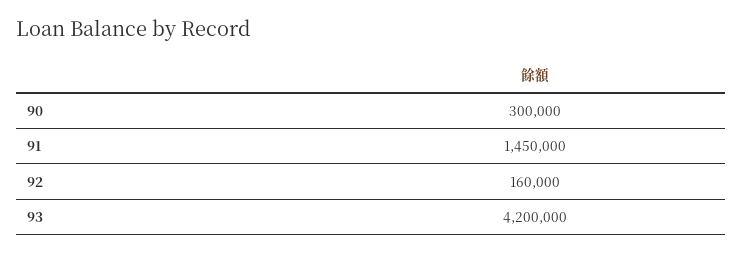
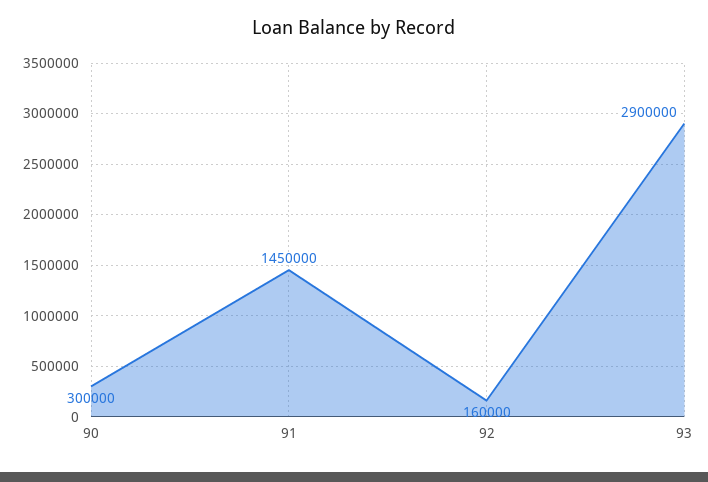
93: 4200000 -> 2900000

